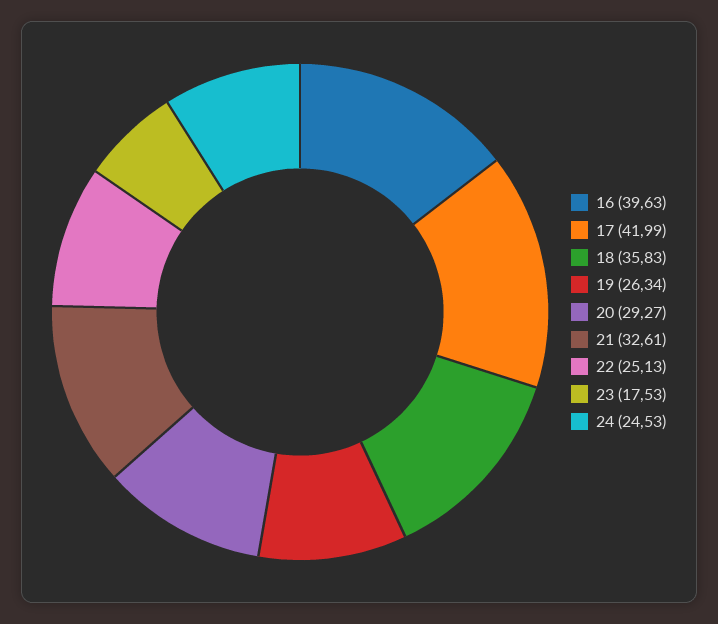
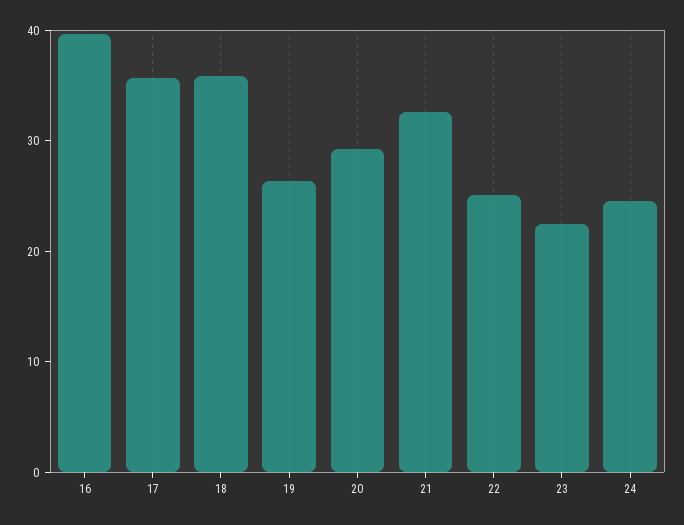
17: 41.99 -> 36
23: 17.53 -> 22

